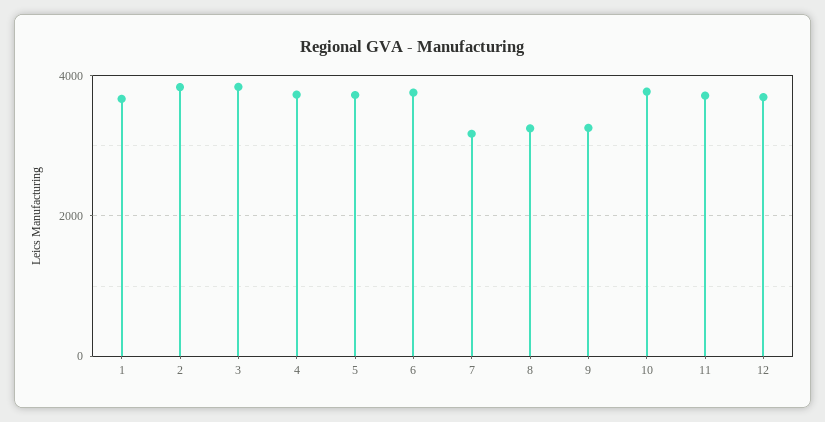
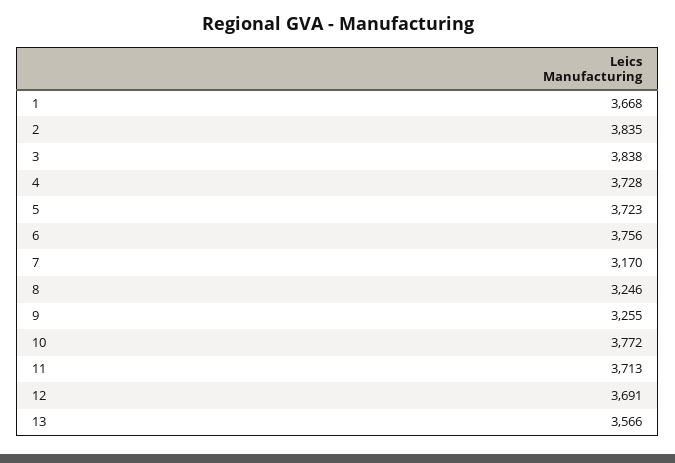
13: none -> 3566

